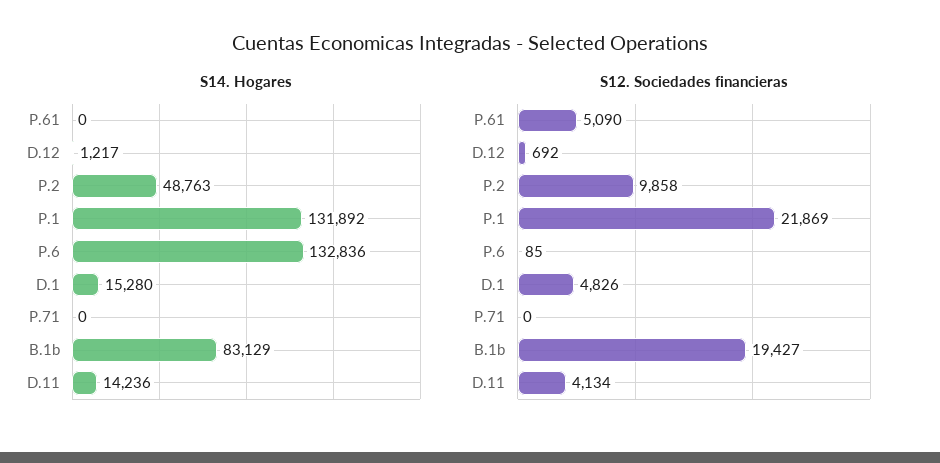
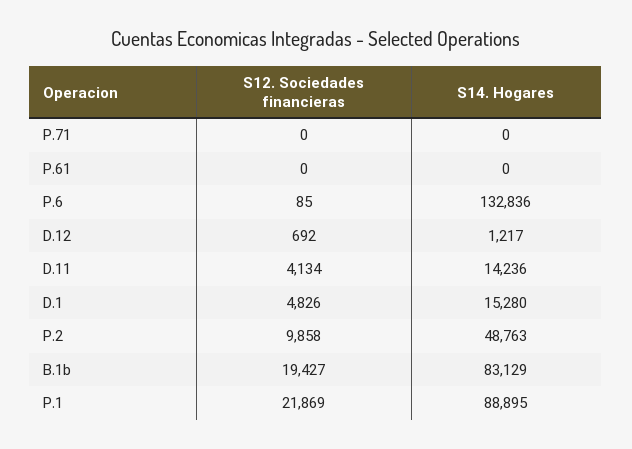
S14. Hogares, P.1: 131892 -> 88895
S12. Sociedades financieras, P.61: 5090 -> 0

